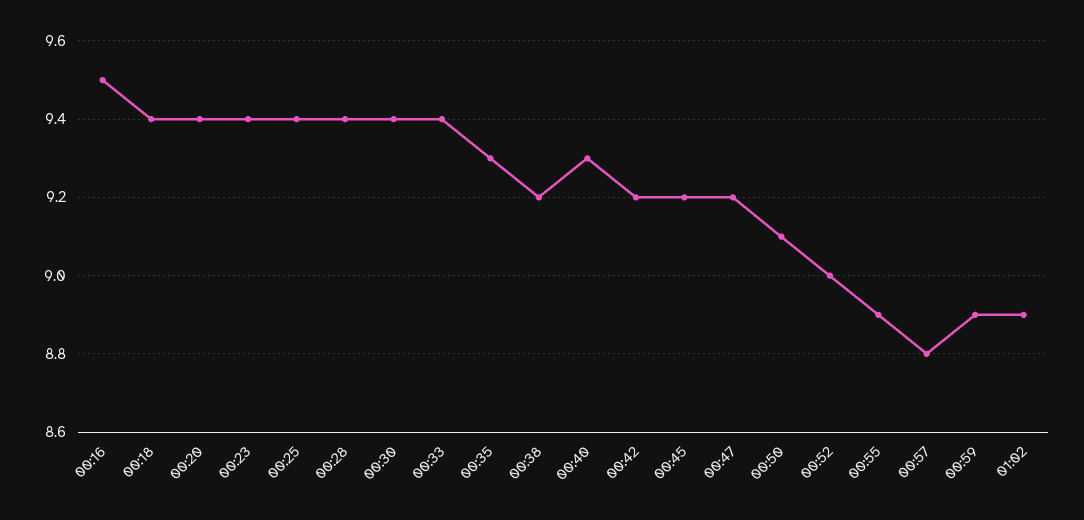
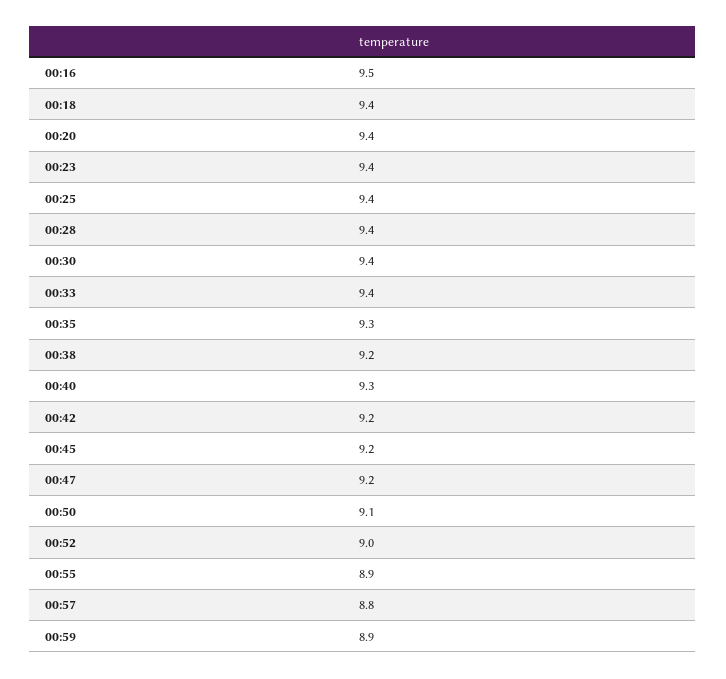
01:02: 8.9 -> none

